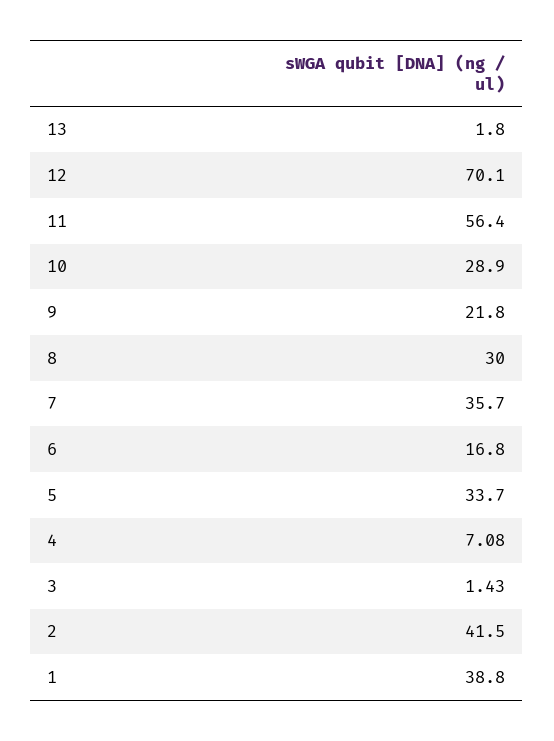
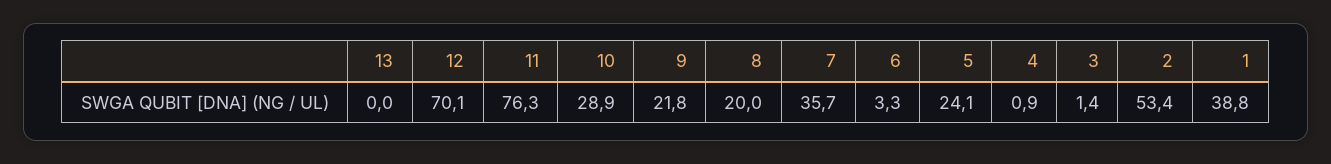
13: 1.8 -> 0
11: 56.4 -> 76.3
8: 30 -> 20
6: 16.8 -> 3.3
5: 33.7 -> 24.1
4: 7.08 -> 0.9
2: 41.5 -> 53.4

